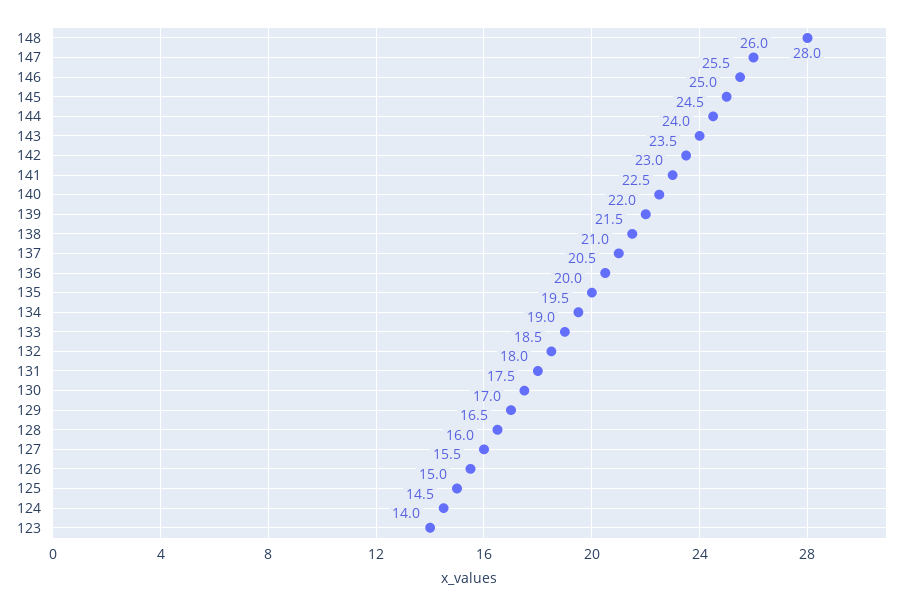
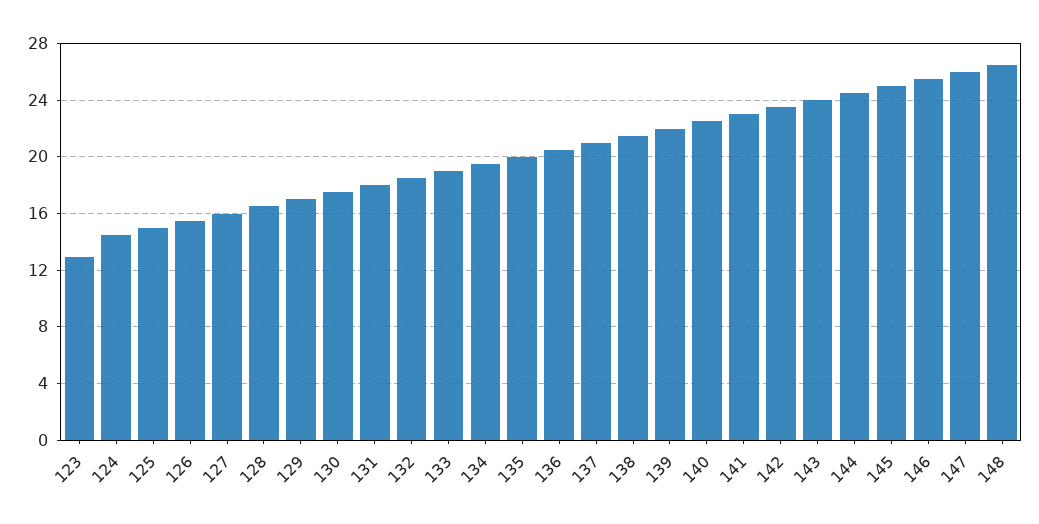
148: 28 -> 26.5
123: 14 -> 13

